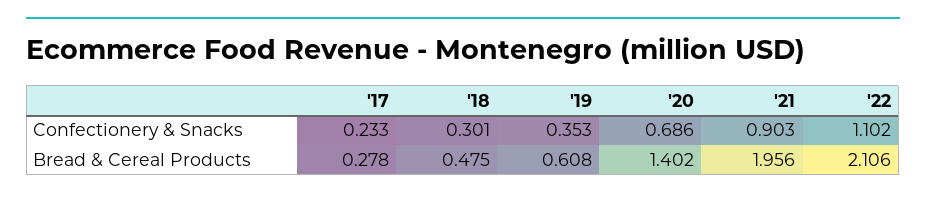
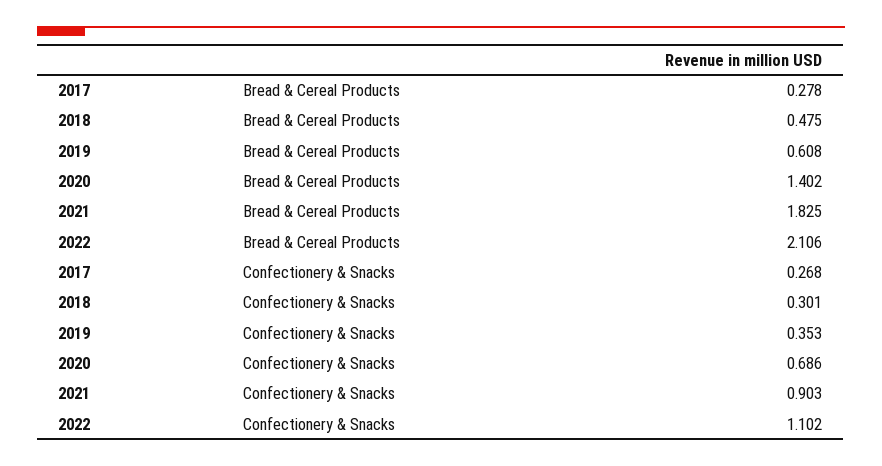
'17, Confectionery & Snacks: 0.233 -> 0.268
'21, Bread & Cereal Products: 1.956 -> 1.825

